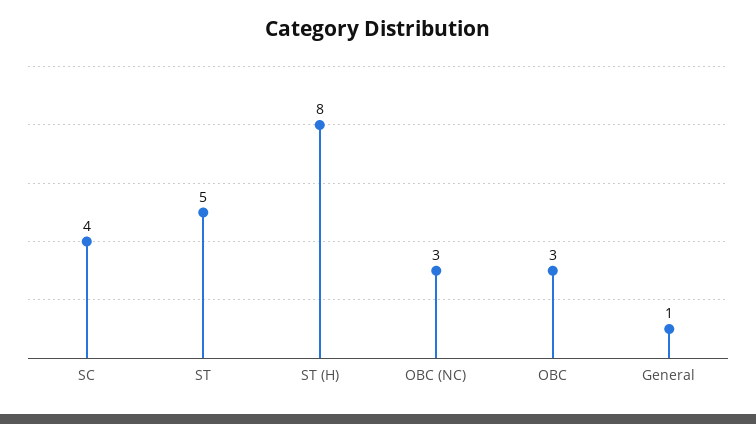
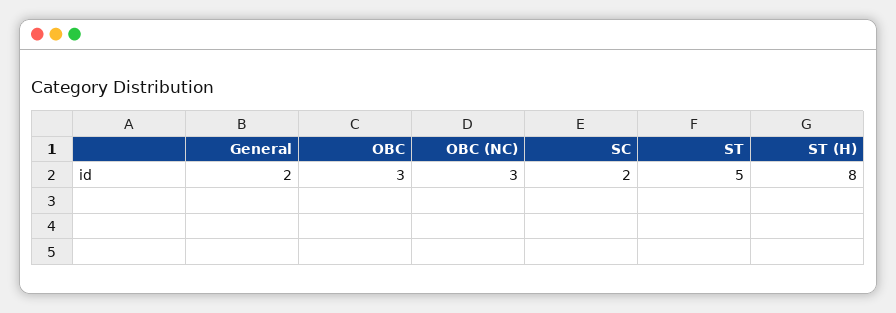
SC: 4 -> 2
General: 1 -> 2

